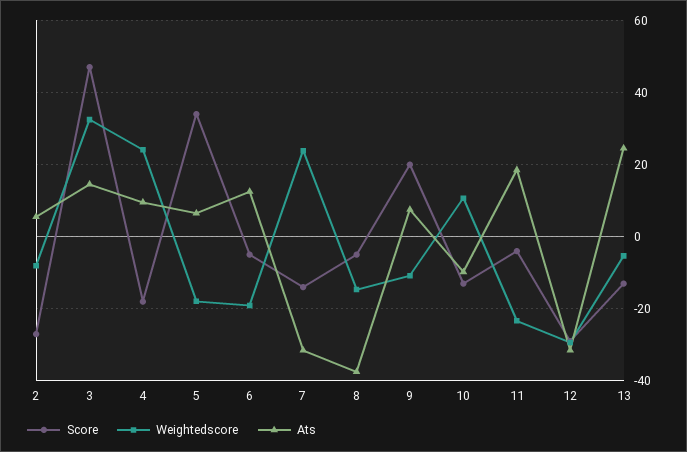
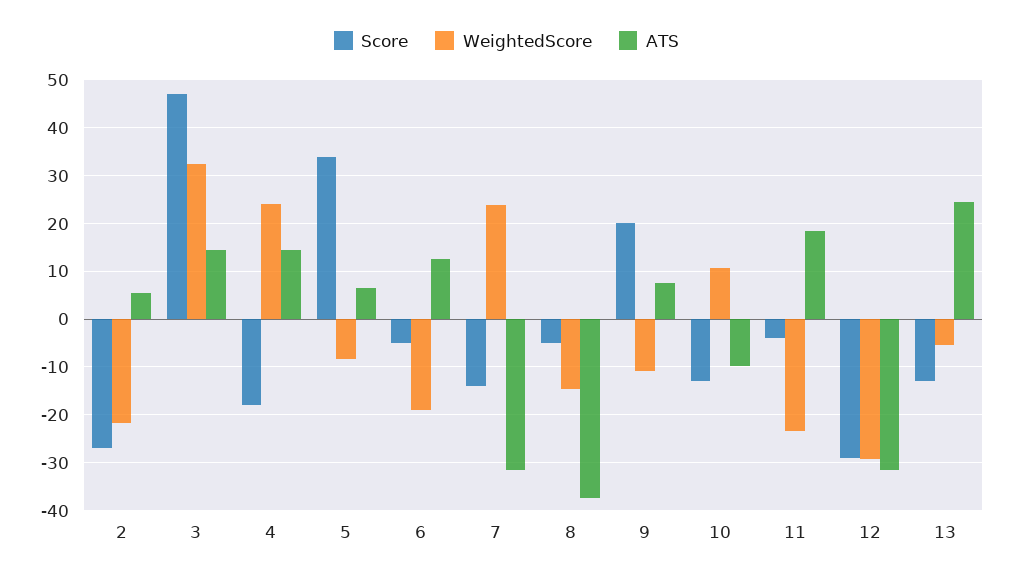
Weightedscore, 2: -8 -> -22
Ats, 4: 10 -> 14
Weightedscore, 5: -18 -> -8

